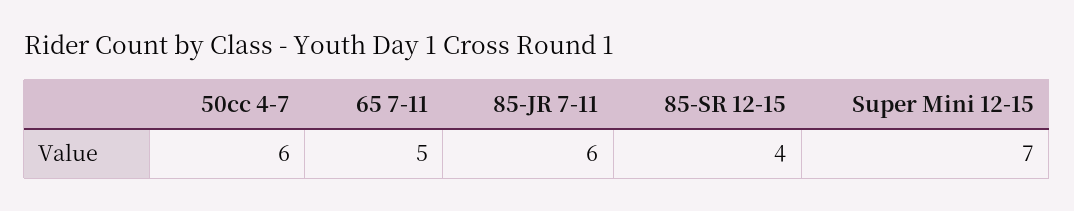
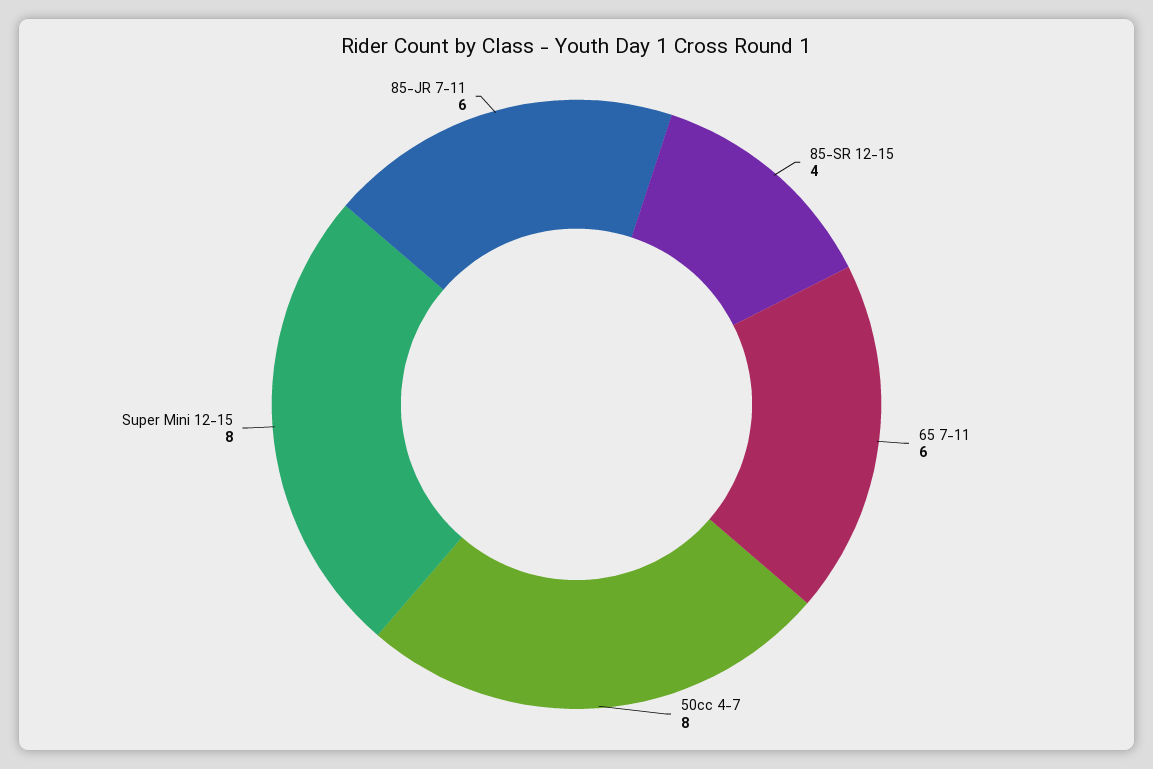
50cc 4-7: 6 -> 8
65 7-11: 5 -> 6
Super Mini 12-15: 7 -> 8

